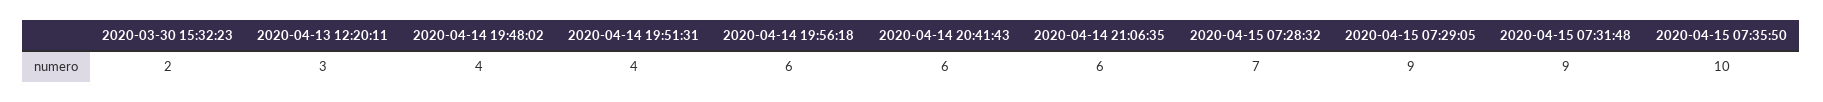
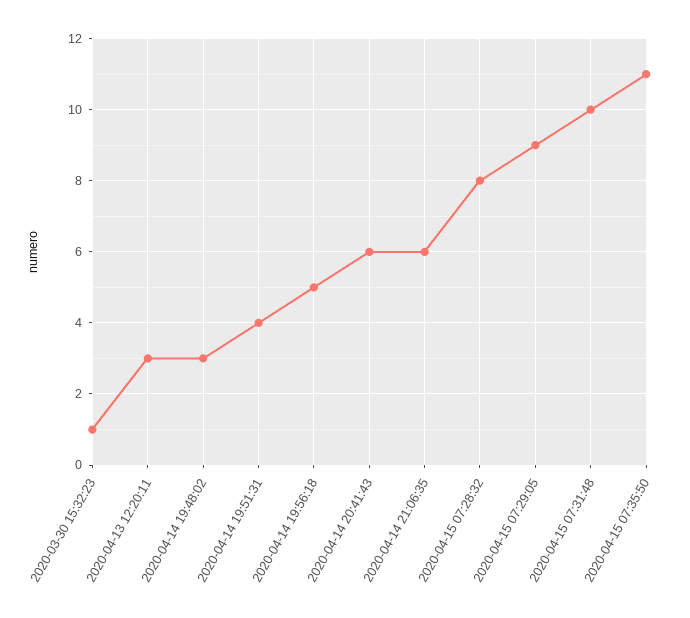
2020-03-30 15:32:23: 2 -> 1
2020-04-14 19:48:02: 4 -> 3
2020-04-14 19:56:18: 6 -> 5
2020-04-15 07:28:32: 7 -> 8
2020-04-15 07:31:48: 9 -> 10
2020-04-15 07:35:50: 10 -> 11

